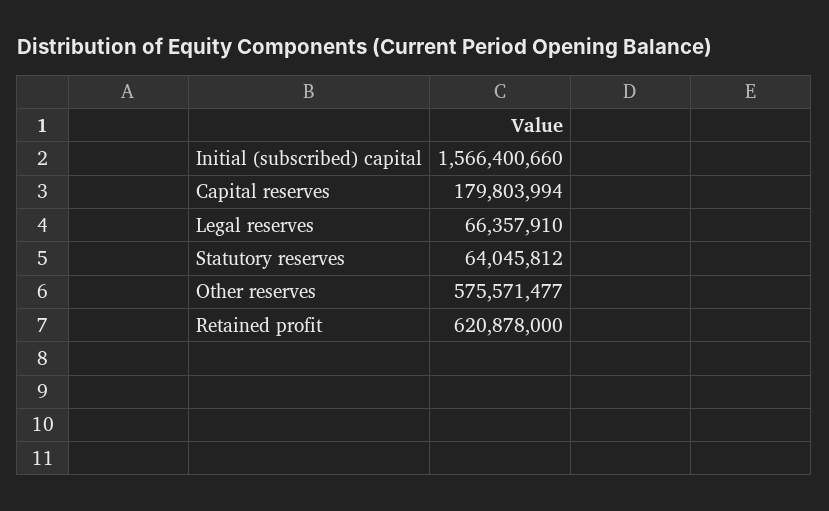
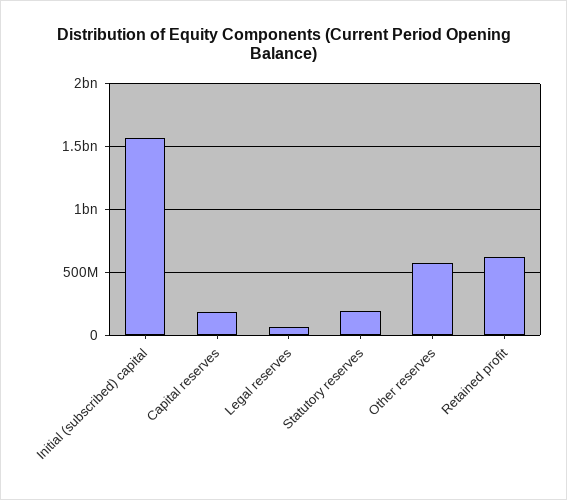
Statutory reserves: 64045812 -> 200000000

